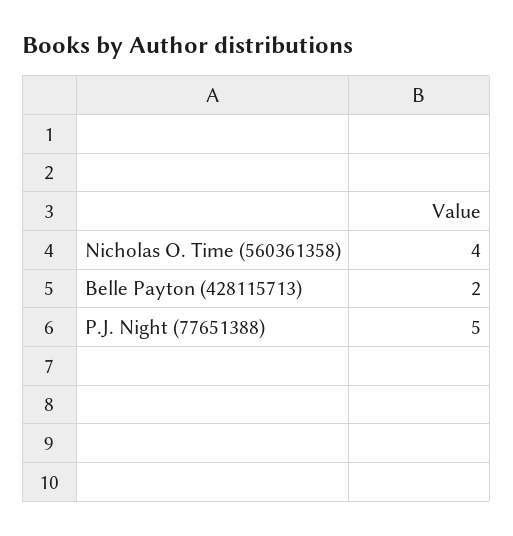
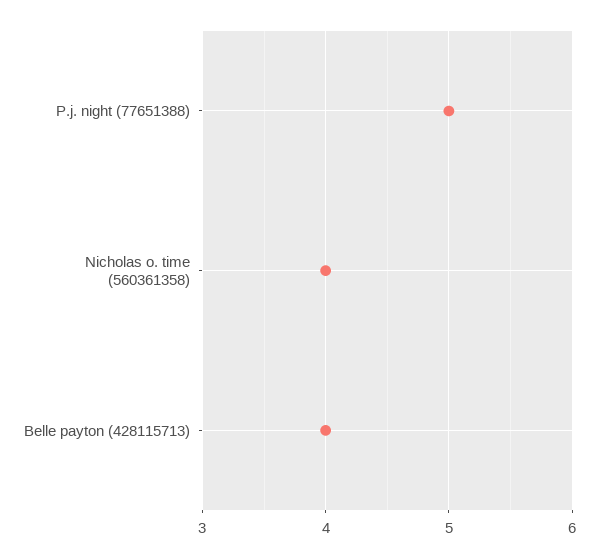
Belle Payton (428115713): 2 -> 4

